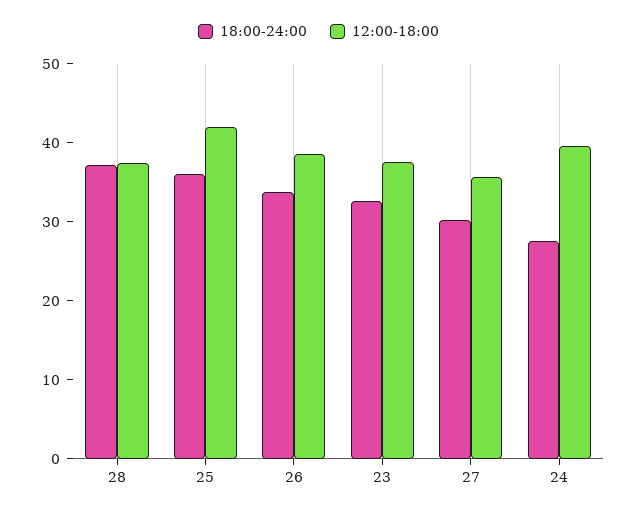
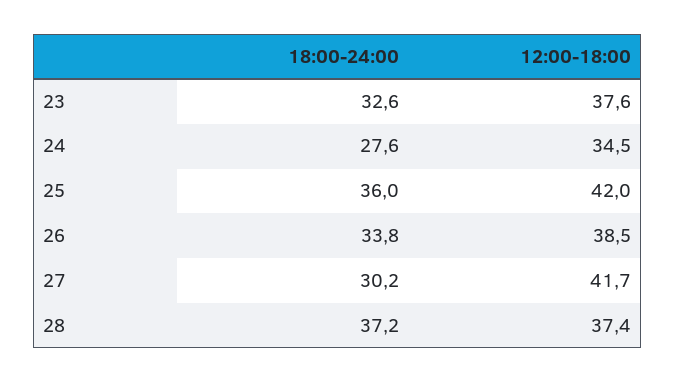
12:00-18:00, 27: 36 -> 41.7
12:00-18:00, 24: 40 -> 34.5

